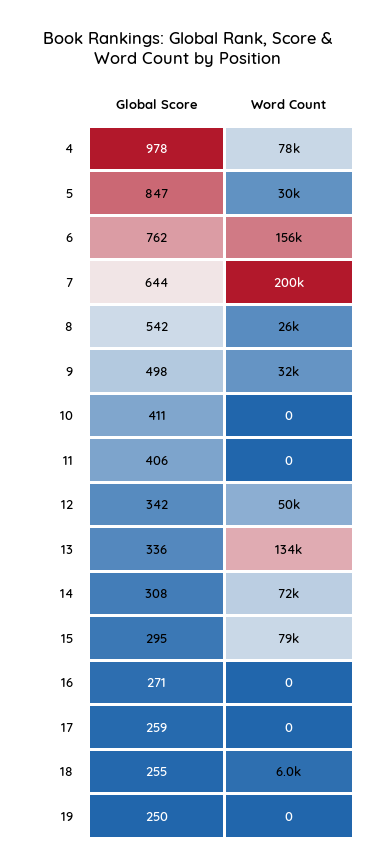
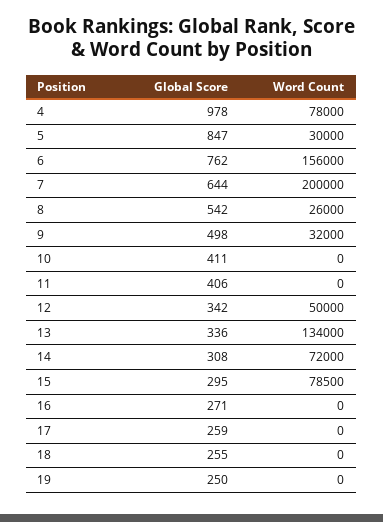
Word Count, 18: 6000 -> 0

